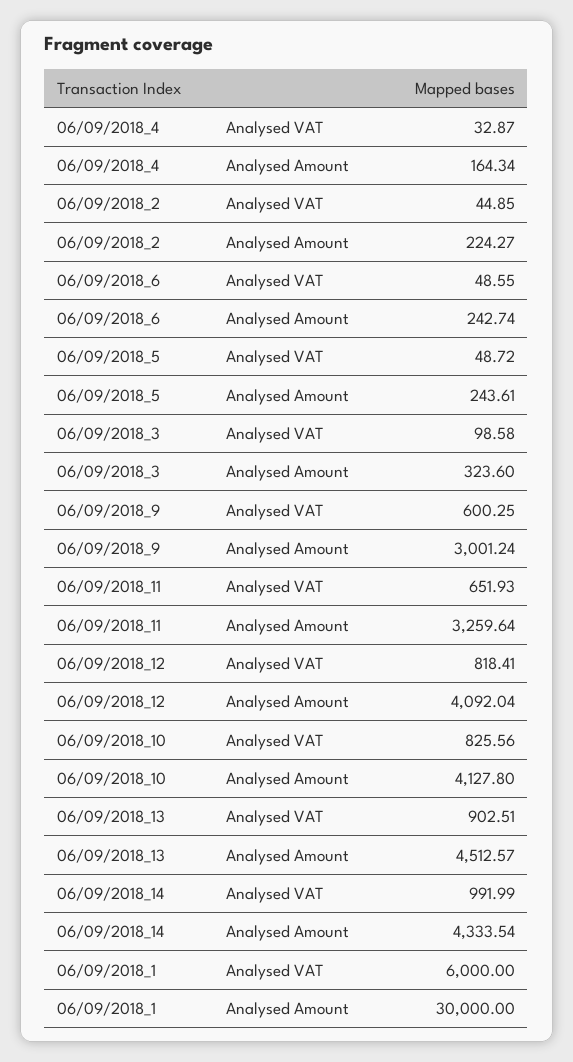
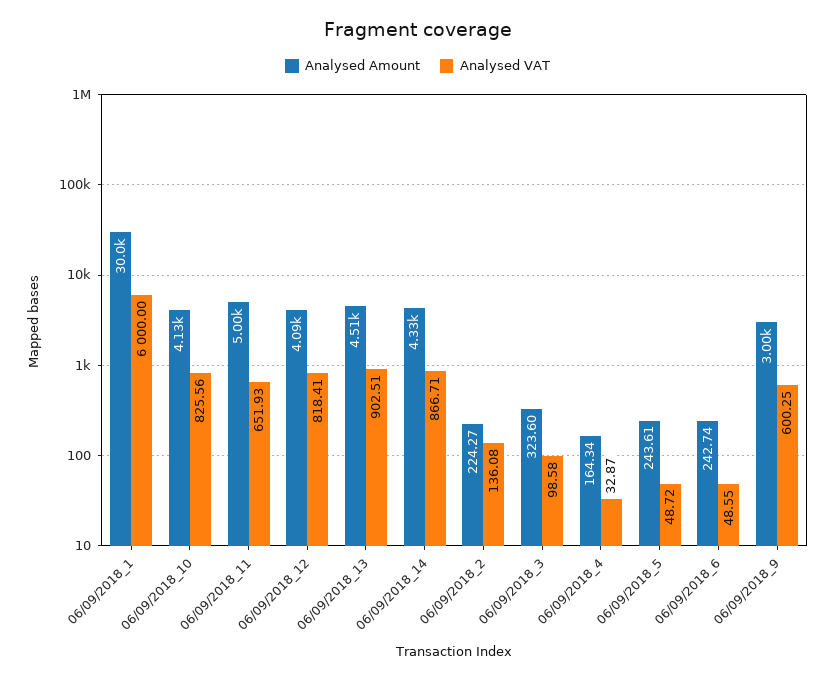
Analysed VAT, 06/09/2018_2: 44.85 -> 136.08
Analysed Amount, 06/09/2018_11: 3259.64 -> 5000
Analysed VAT, 06/09/2018_14: 991.99 -> 866.71

